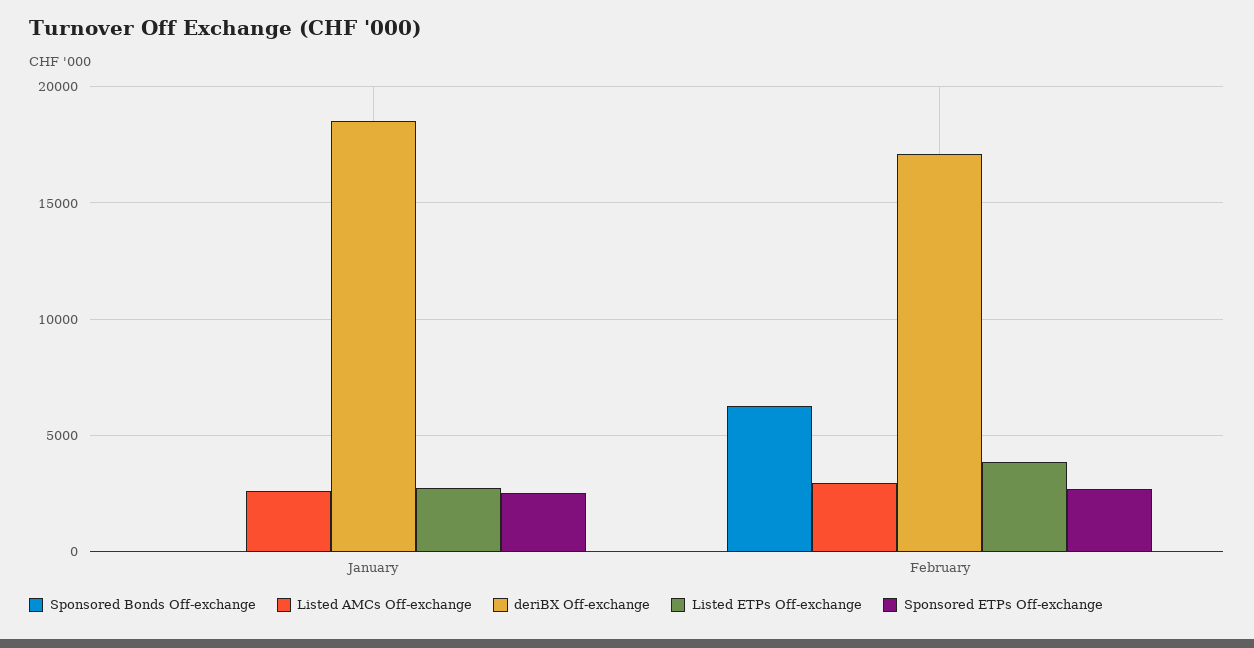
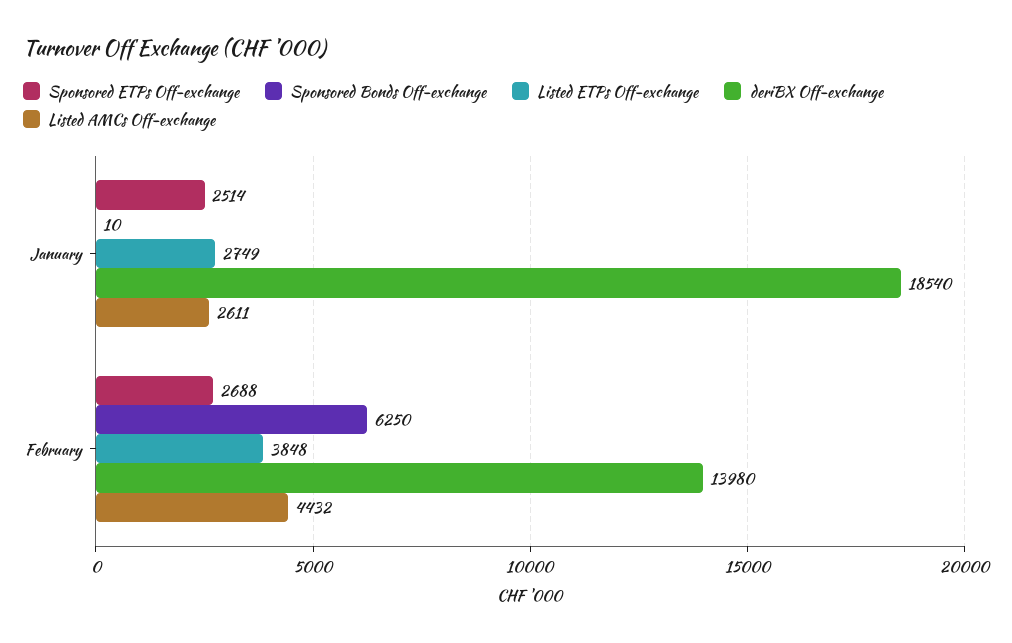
Listed AMCs Off-exchange, February: 3000 -> 4432
deriBX Off-exchange, February: 17000 -> 13980

